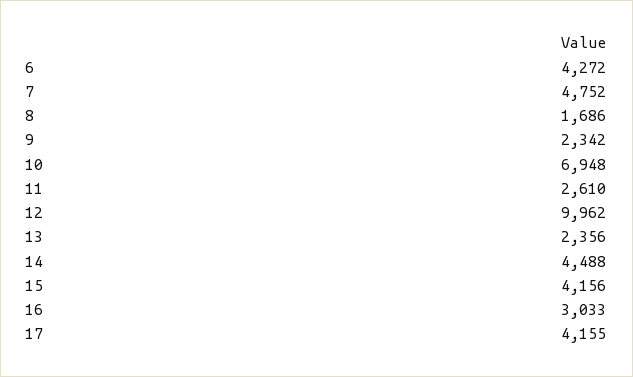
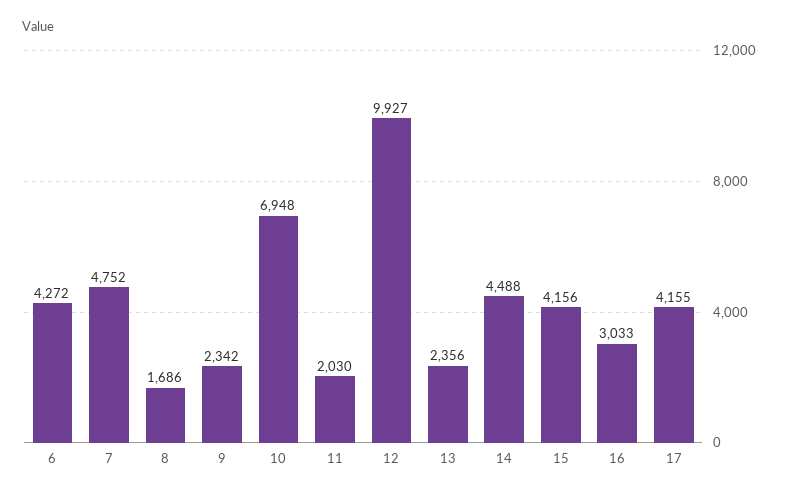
11: 2610 -> 2030
12: 9962 -> 9927

